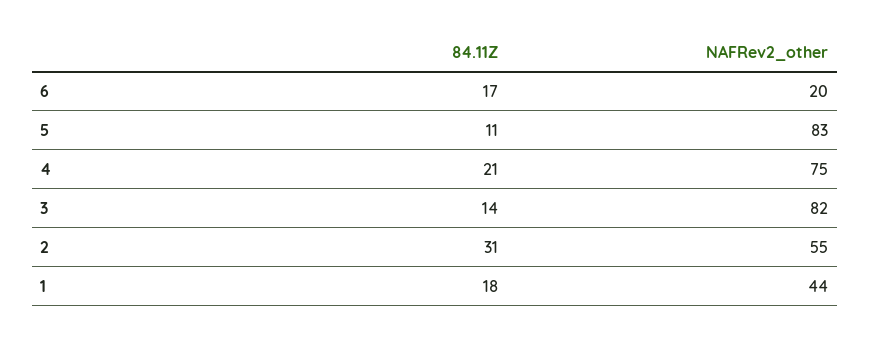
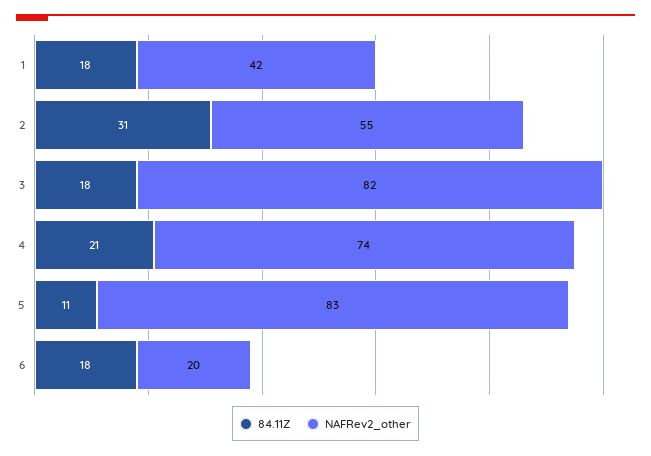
84.11Z, 6: 17 -> 18
NAFRev2_other, 4: 75 -> 74
84.11Z, 3: 14 -> 18
NAFRev2_other, 1: 44 -> 42

